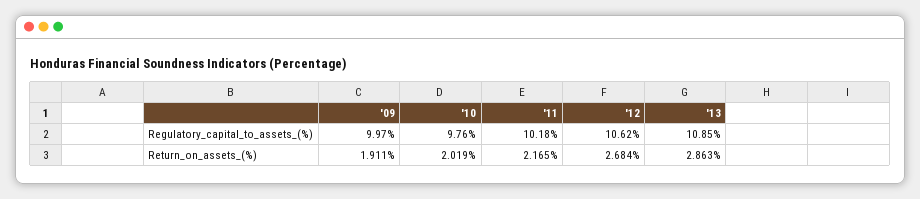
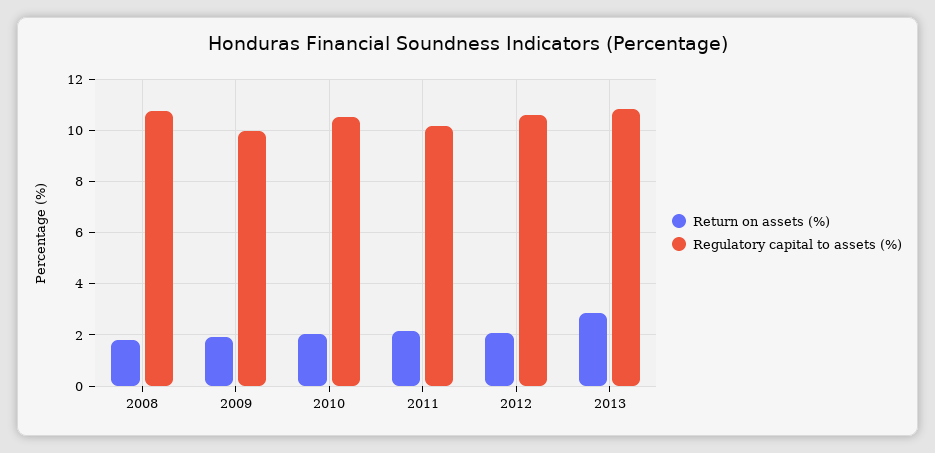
Regulatory_capital_to_assets_(%), '10: 9.76 -> 10.5
Return_on_assets_(%), '12: 2.684 -> 2
Return_on_assets_(%), 2008: none -> 1.75
Regulatory_capital_to_assets_(%), 2008: none -> 10.75

